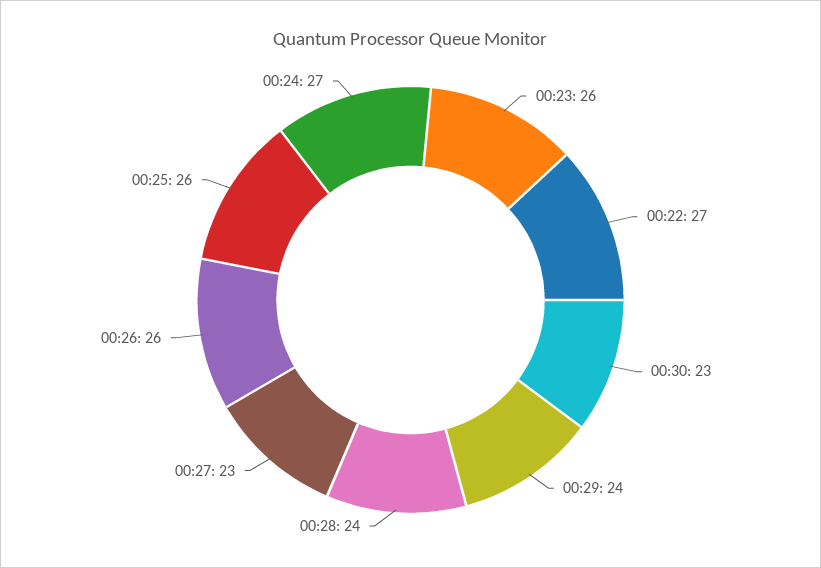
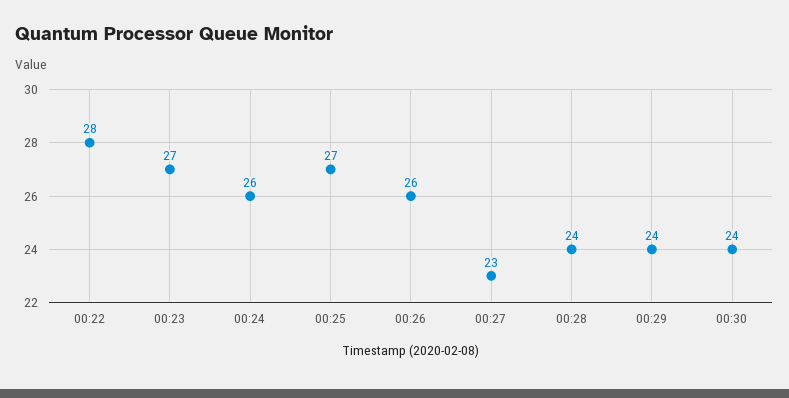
00:23: 26 -> 27
00:22: 27 -> 28
00:30: 23 -> 24
00:25: 26 -> 27
00:24: 27 -> 26

